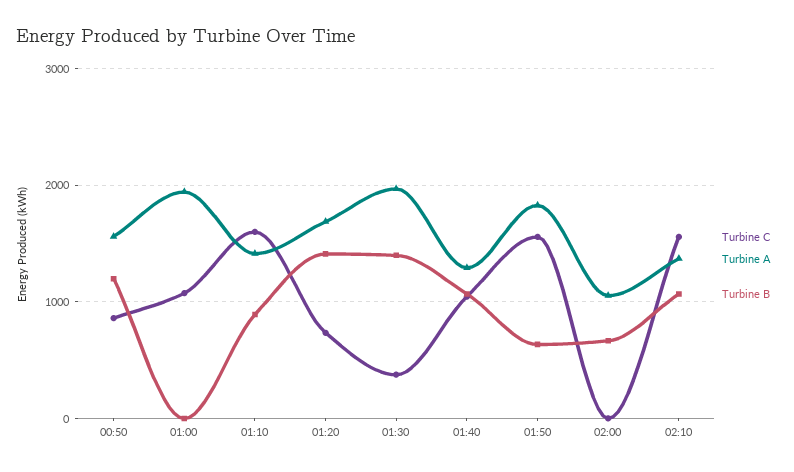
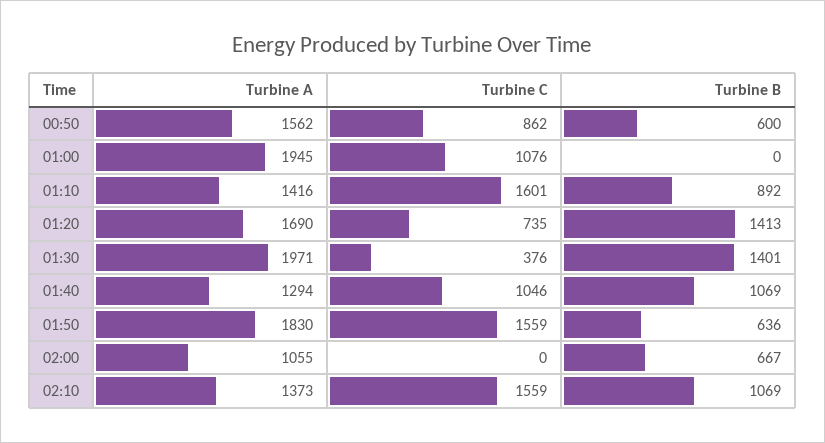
Turbine B, 00:50: 1200 -> 600

